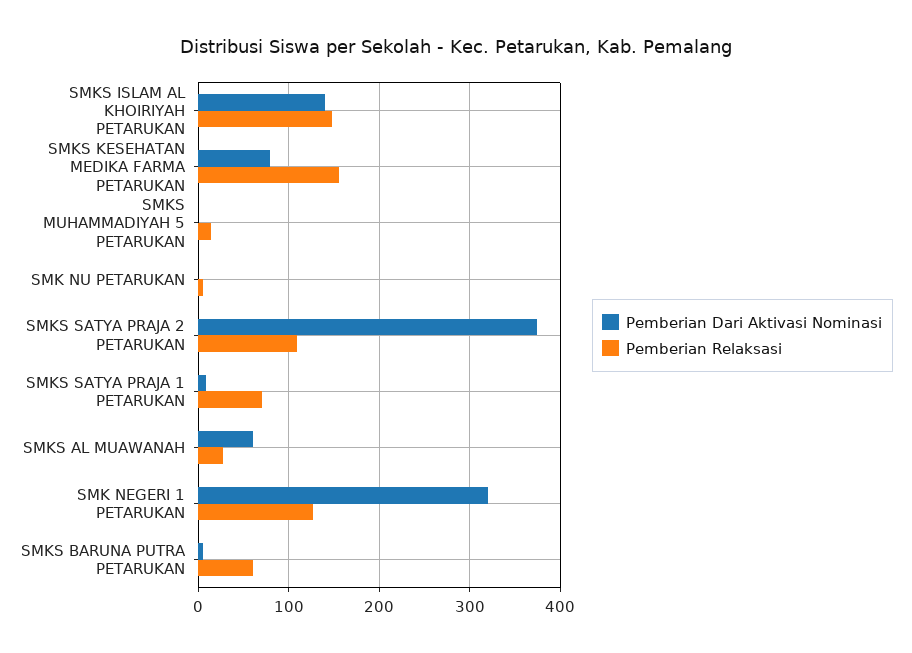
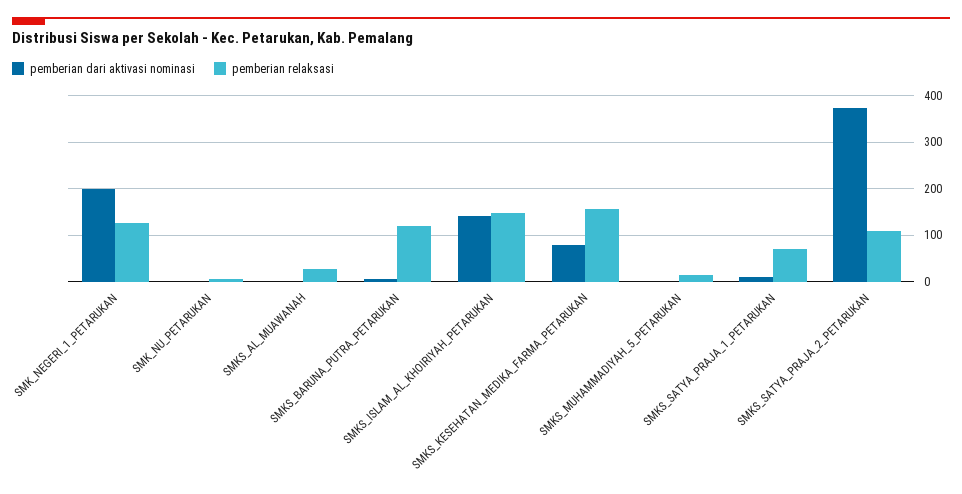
Pemberian Dari Aktivasi Nominasi, SMKS AL MUAWANAH: 60 -> 0
Pemberian Dari Aktivasi Nominasi, SMK NEGERI 1 PETARUKAN: 320 -> 200
Pemberian Relaksasi, SMKS BARUNA PUTRA PETARUKAN: 60 -> 120

